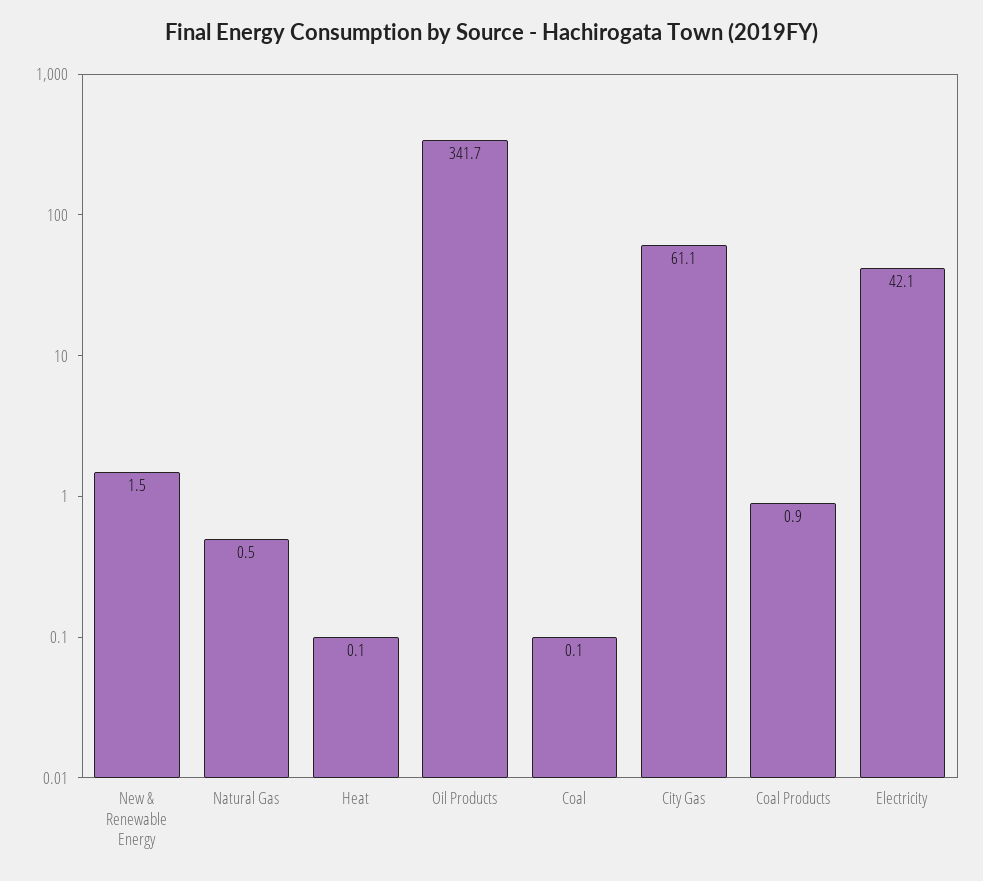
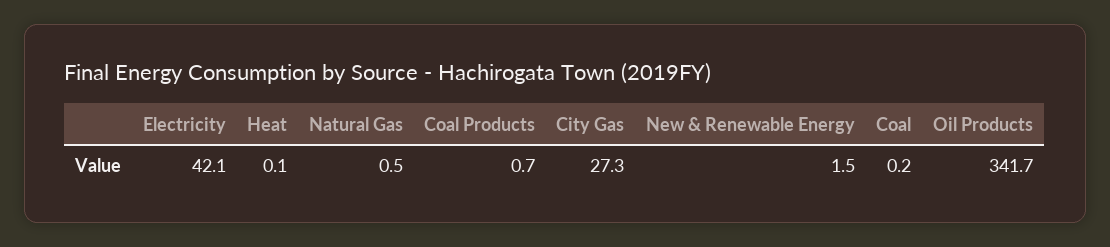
Coal: 0.1 -> 0.2
City Gas: 61.1 -> 27.3
Coal Products: 0.9 -> 0.7

